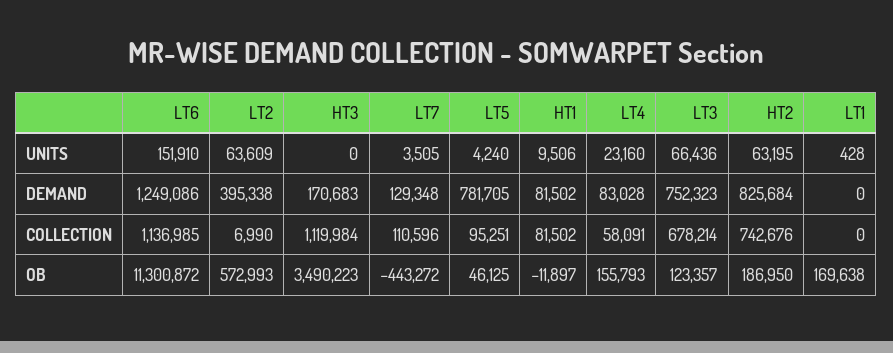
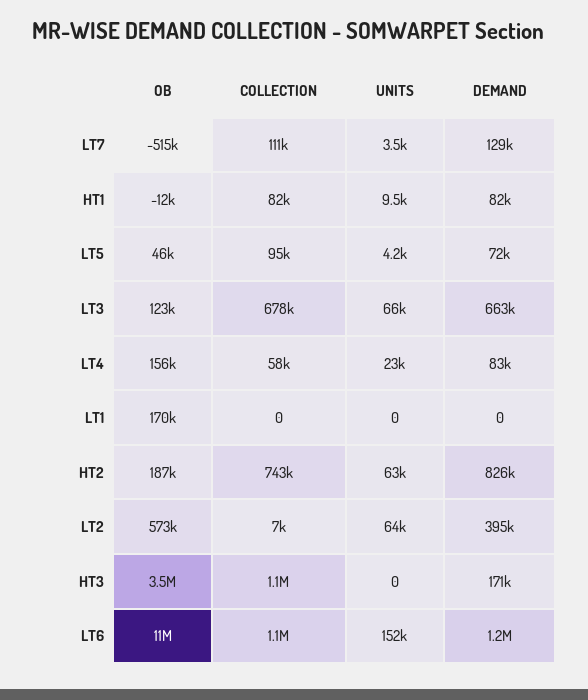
LT1, UNITS: 428 -> 0
LT5, DEMAND: 781705 -> 72000
LT3, DEMAND: 752323 -> 663000
LT7, OB: -443272 -> -515000

